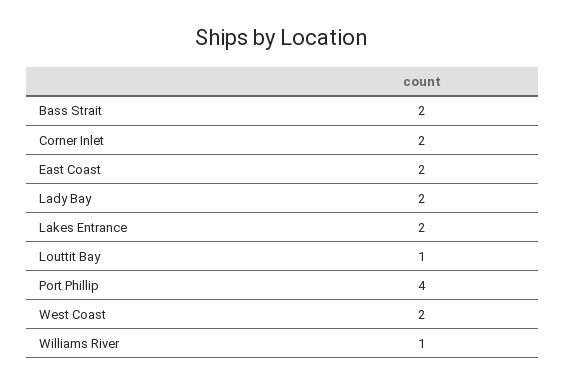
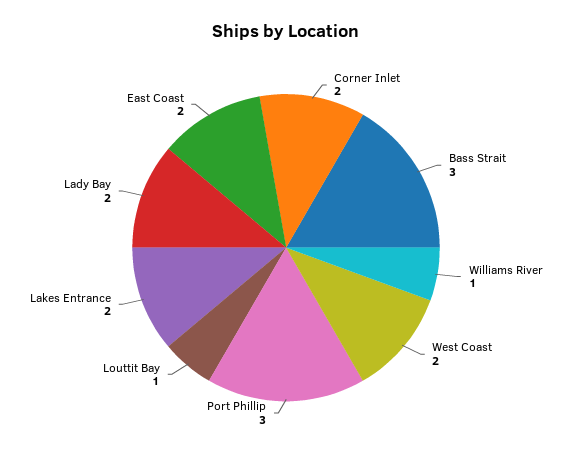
Bass Strait: 2 -> 3
Port Phillip: 4 -> 3

